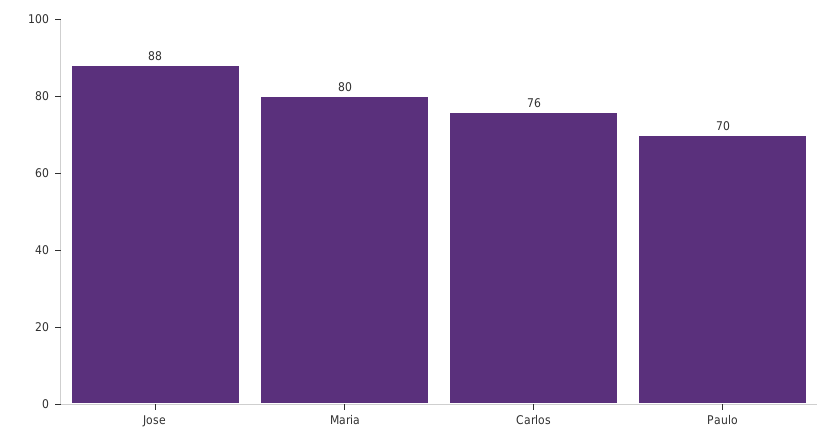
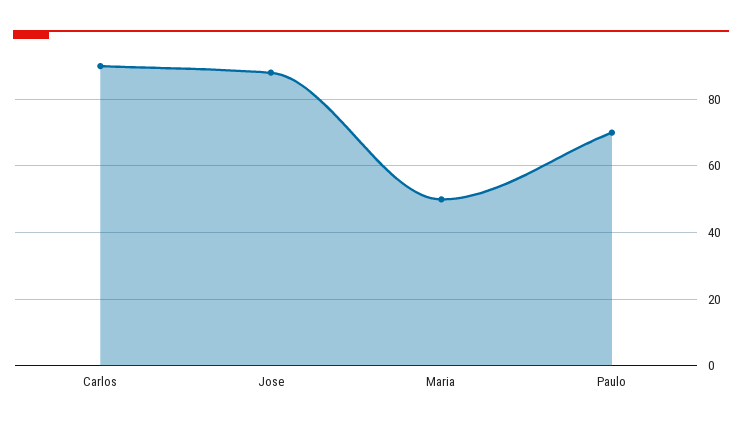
Maria: 80 -> 50
Carlos: 76 -> 90

